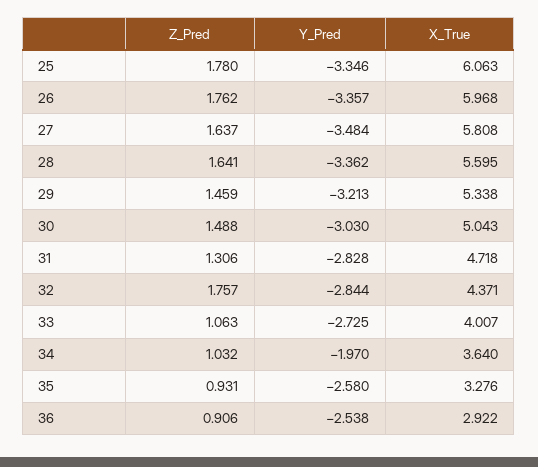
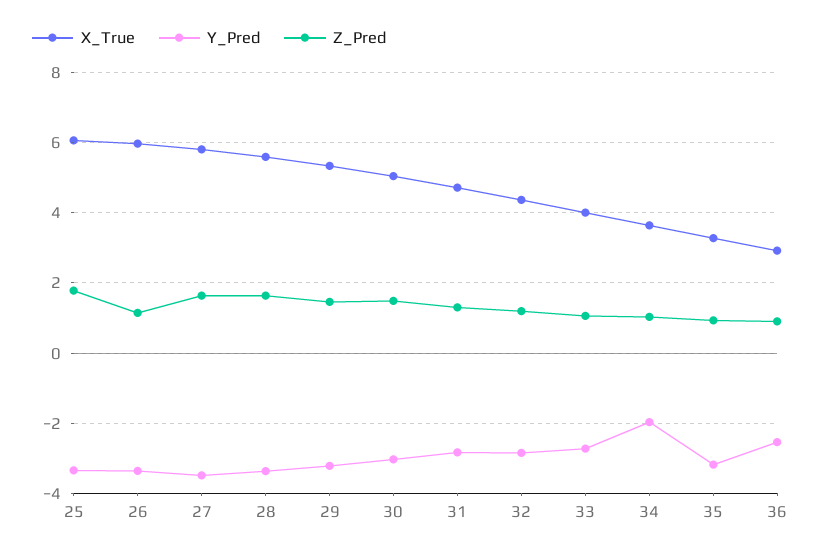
Z_Pred, 26: 1.762 -> 1.2
Z_Pred, 32: 1.757 -> 1.2
Y_Pred, 35: -2.58 -> -3.2

